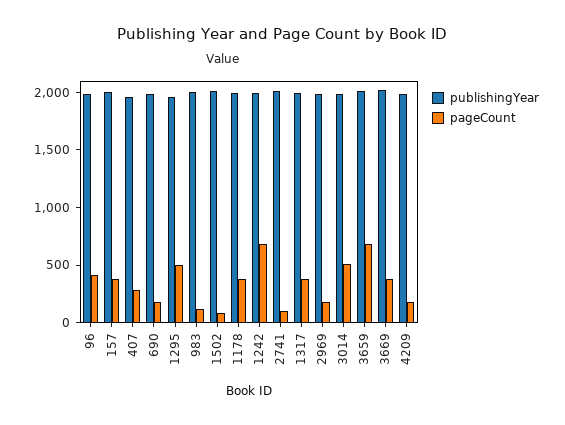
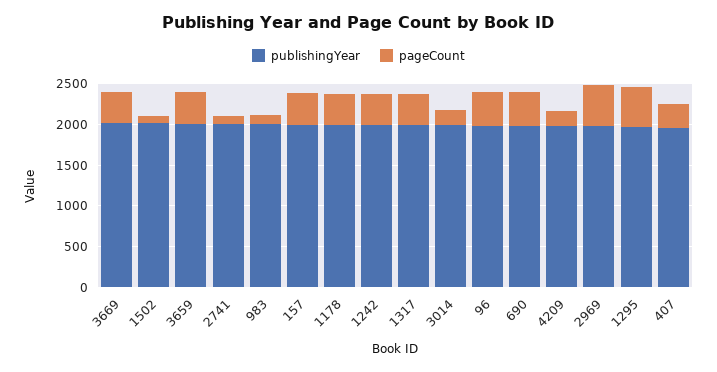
pageCount, 690: 200 -> 400
pageCount, 1242: 700 -> 400
pageCount, 2969: 200 -> 500
pageCount, 3014: 500 -> 200
pageCount, 3659: 700 -> 400

